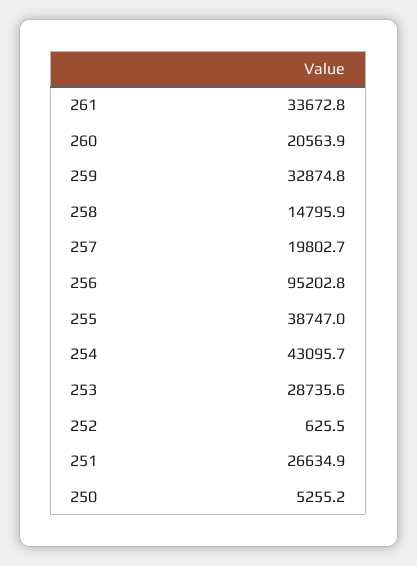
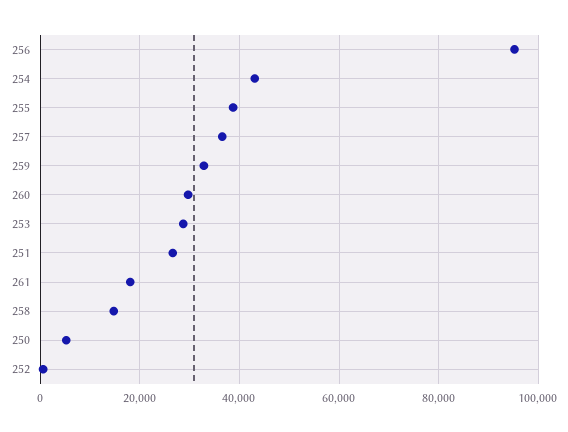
261: 33672.8 -> 18000
260: 20563.9 -> 30000
257: 19802.7 -> 36000

